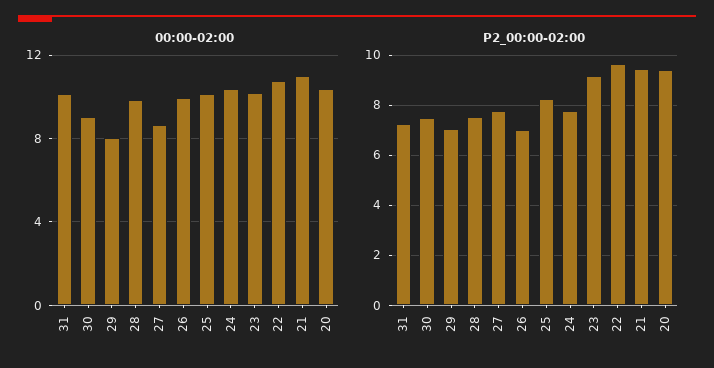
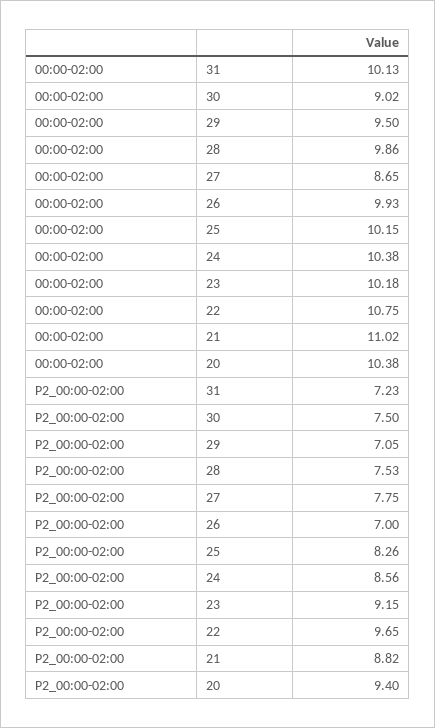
00:00-02:00, 29: 8 -> 9.5
P2_00:00-02:00, 24: 7.75 -> 8.56
P2_00:00-02:00, 21: 9.5 -> 8.82

